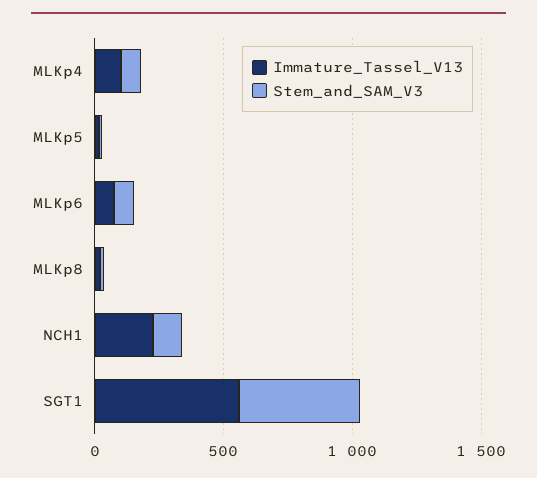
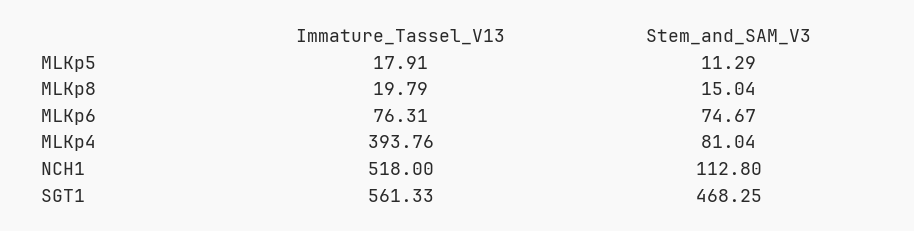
Immature_Tassel_V13, MLKp4: 100 -> 393.76
Immature_Tassel_V13, NCH1: 200 -> 518

